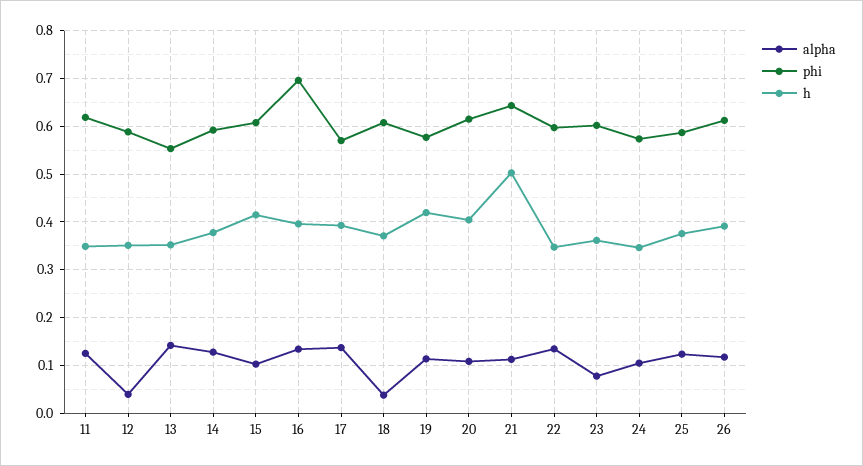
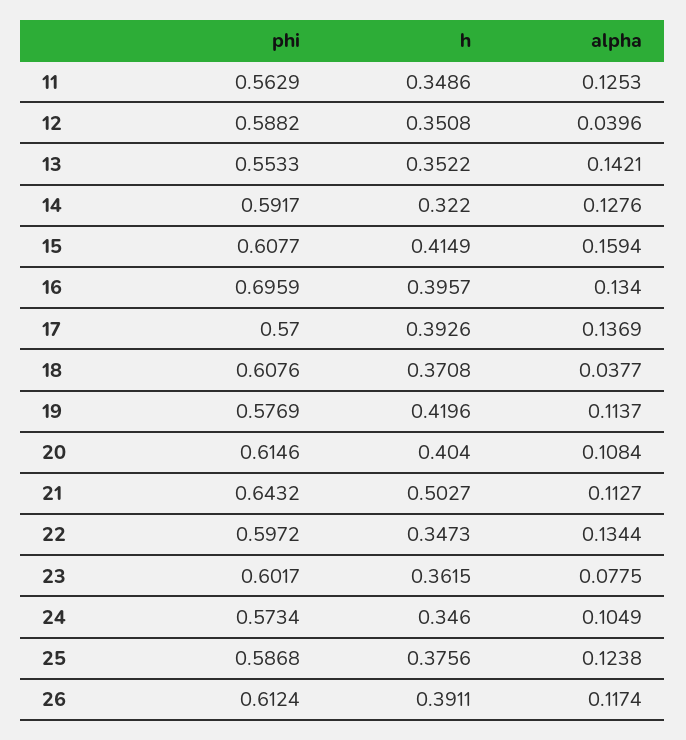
phi, 11: 0.62 -> 0.5629
h, 14: 0.38 -> 0.322
alpha, 15: 0.1 -> 0.1594

